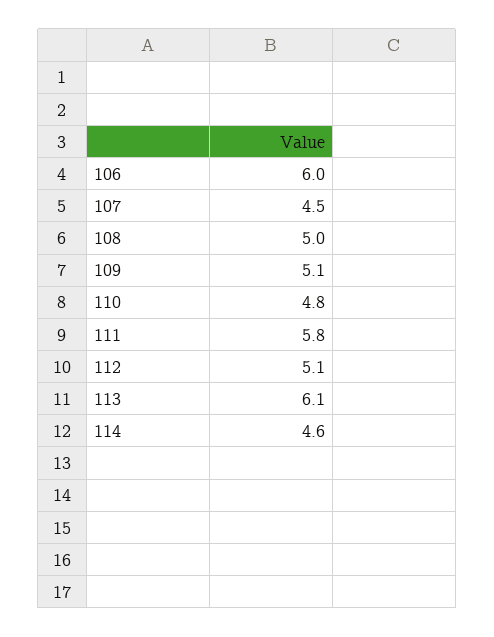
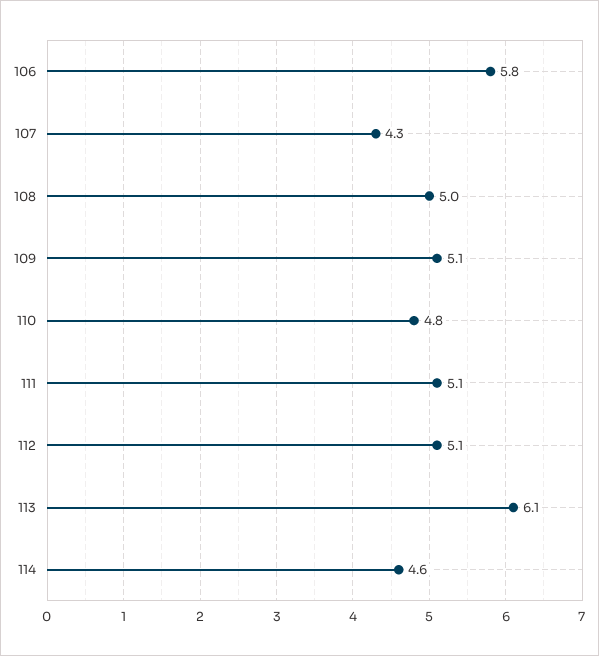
106: 6 -> 5.8
107: 4.5 -> 4.3
111: 5.8 -> 5.1

